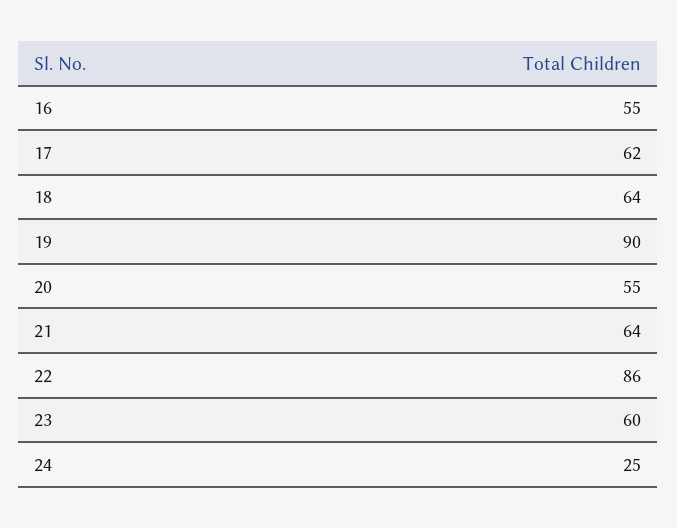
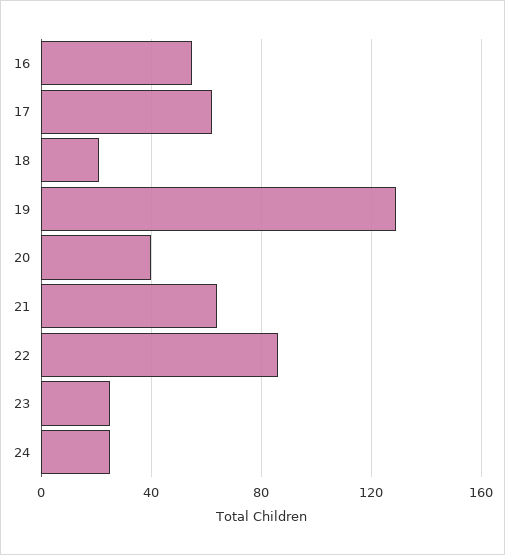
18: 64 -> 20
19: 90 -> 130
20: 55 -> 40
23: 60 -> 25

